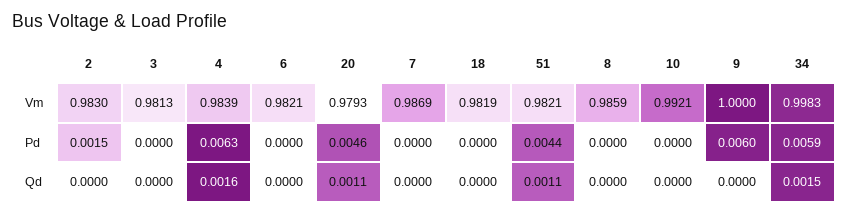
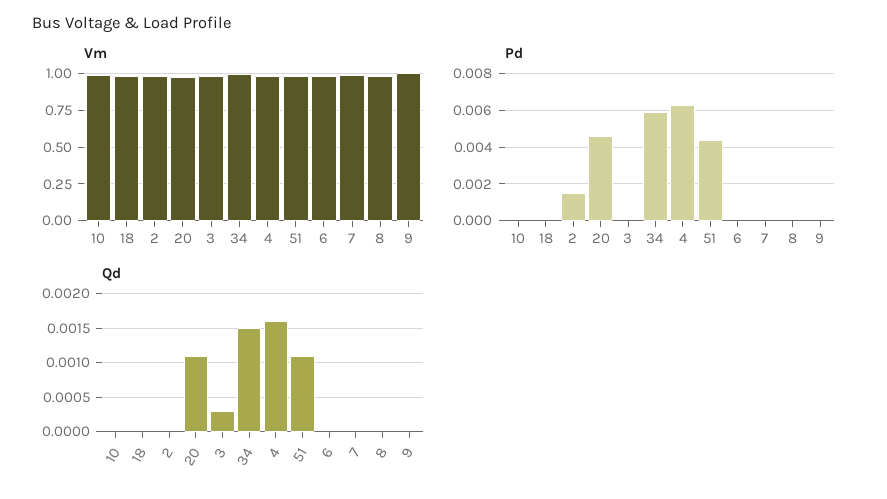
Pd, 9: 0.006 -> 0
Qd, 3: 0 -> 0.0003

